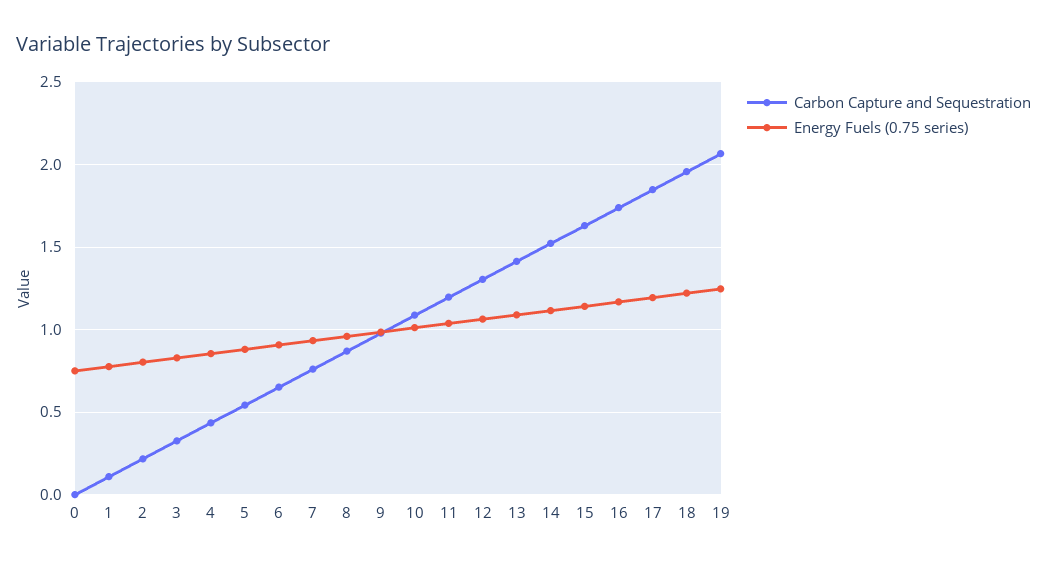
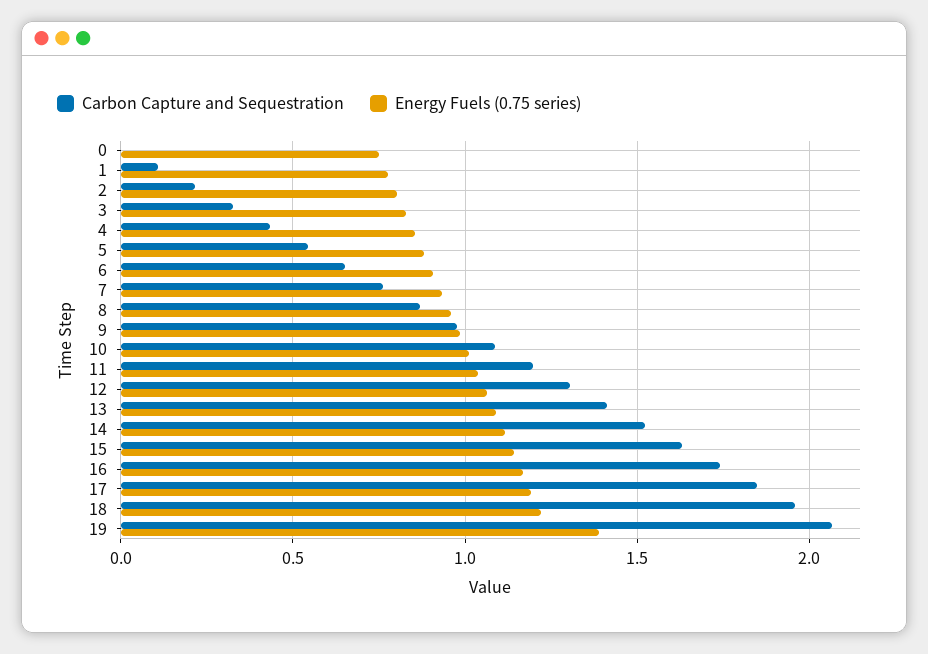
Energy Fuels (0.75 series), 19: 1.25 -> 1.4

